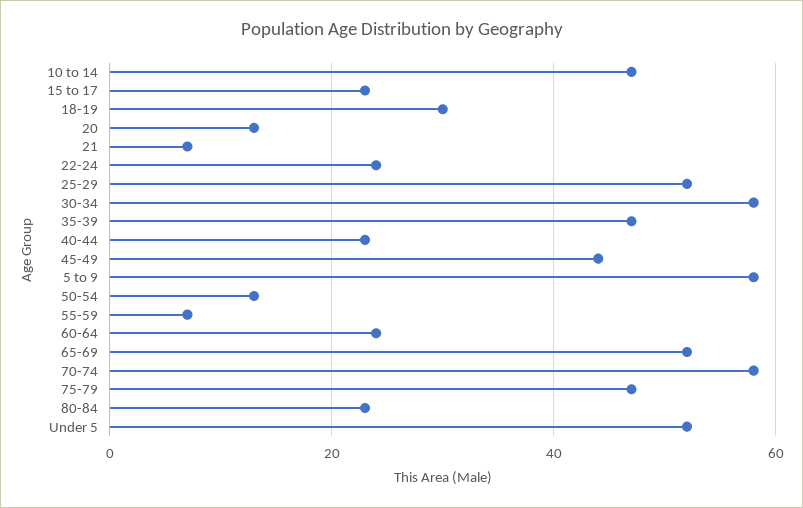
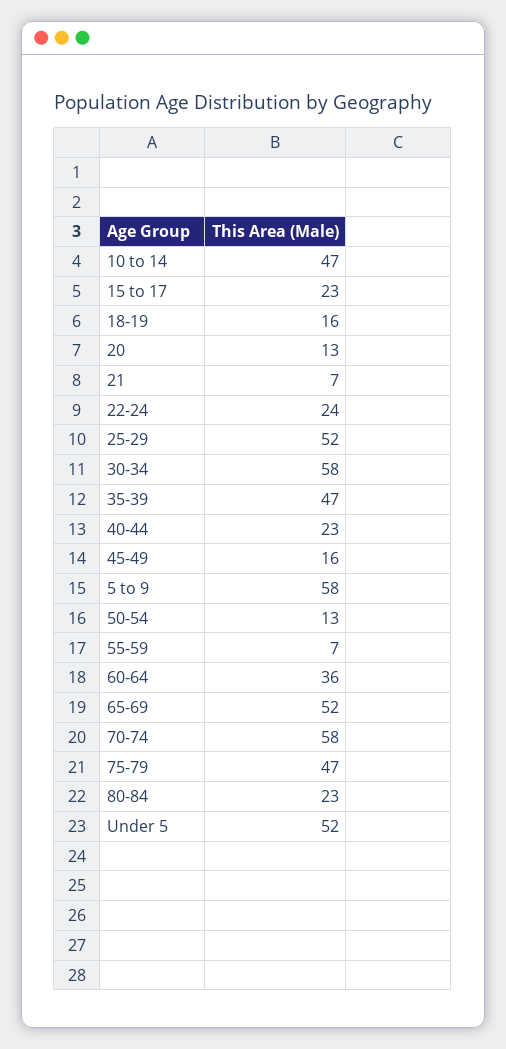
18-19: 30 -> 16
45-49: 45 -> 16
60-64: 25 -> 36

